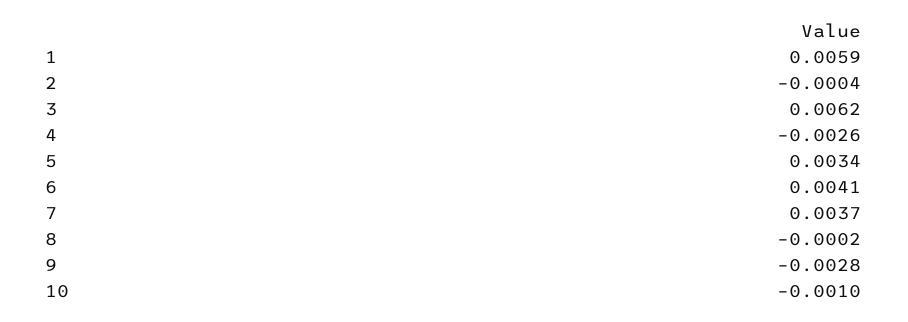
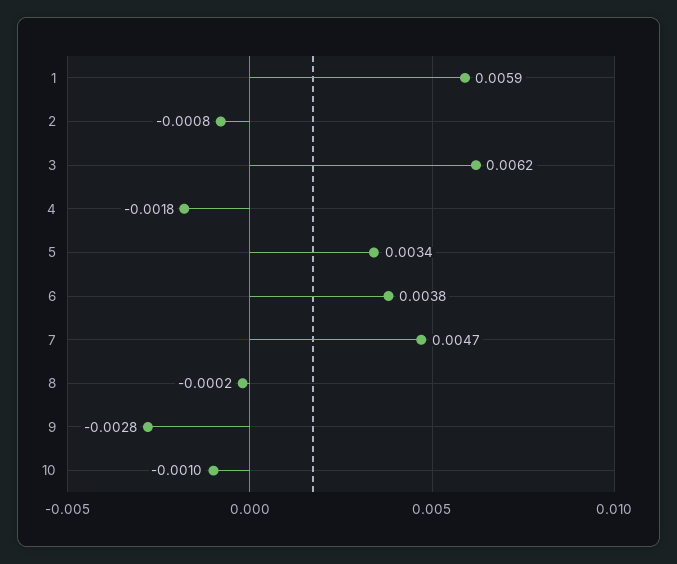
2: -0.0004 -> -0.0008
4: -0.0026 -> -0.0018
6: 0.0041 -> 0.0038
7: 0.0037 -> 0.0047

